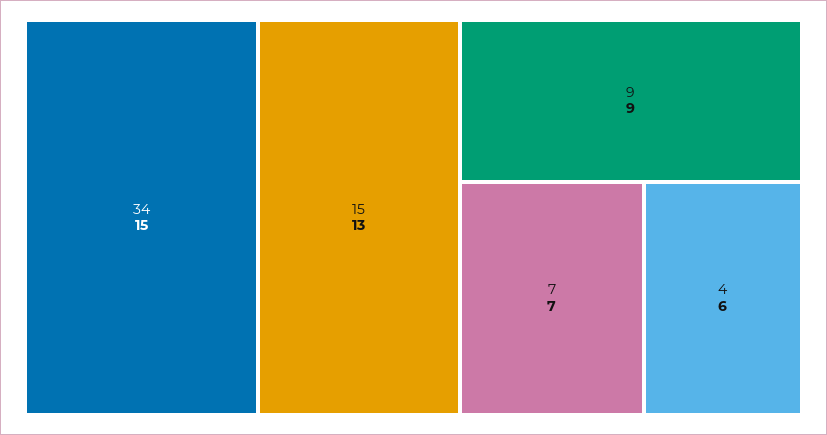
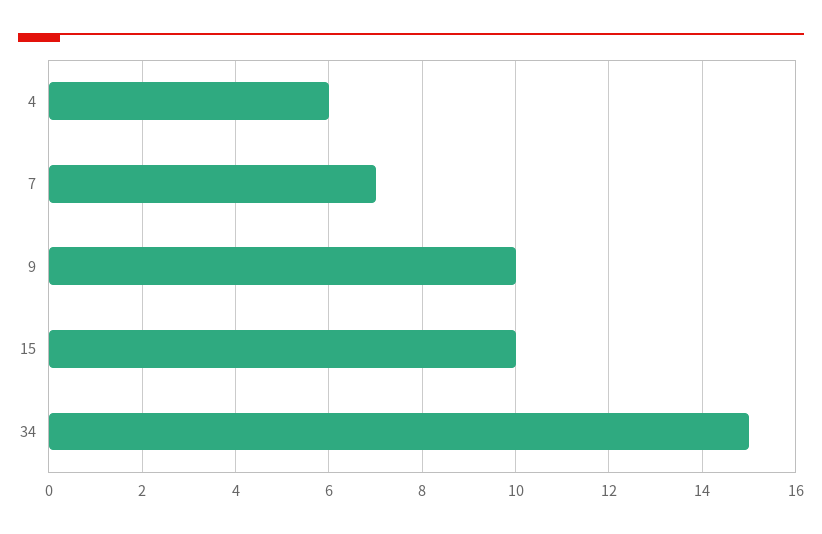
15: 13 -> 10
9: 9 -> 10

